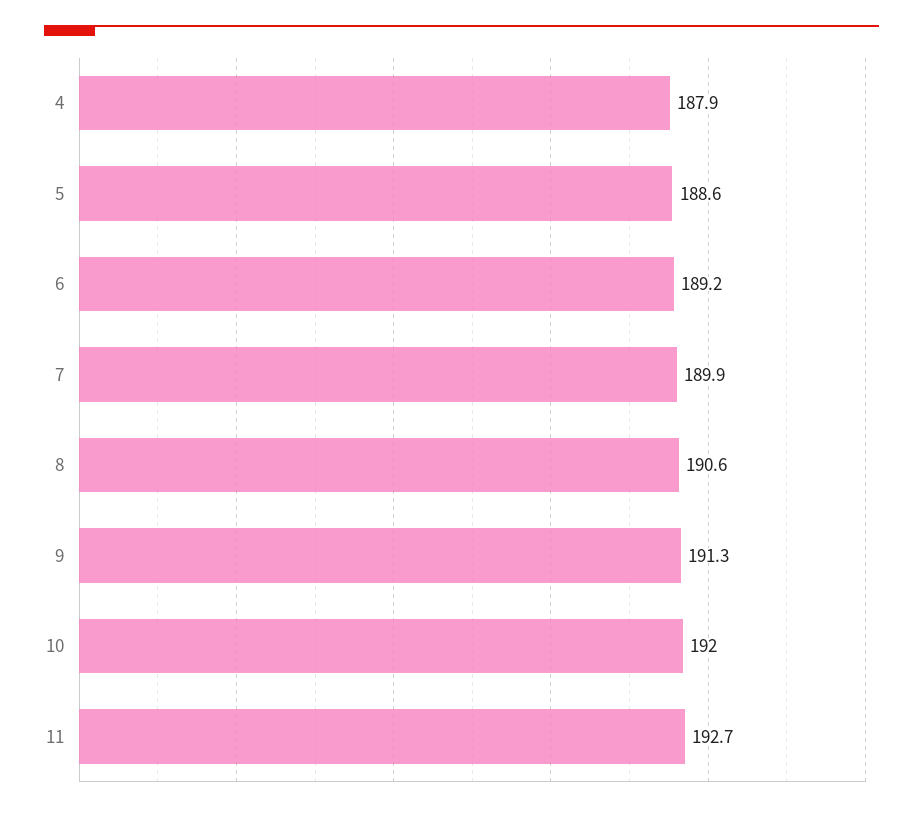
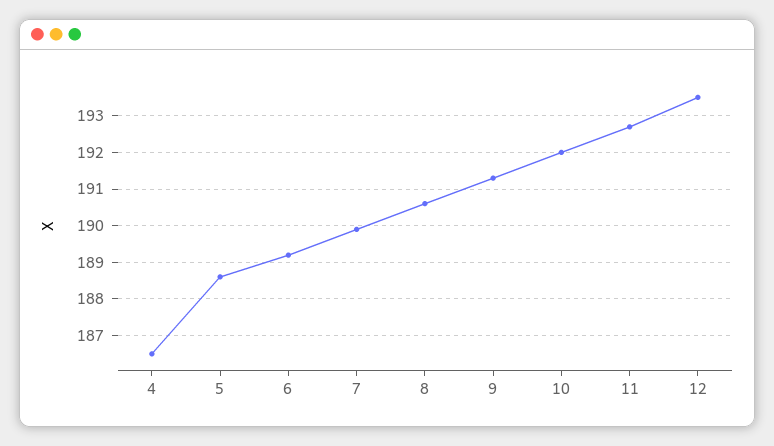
4: 187.9 -> 186.5
12: none -> 193.5

